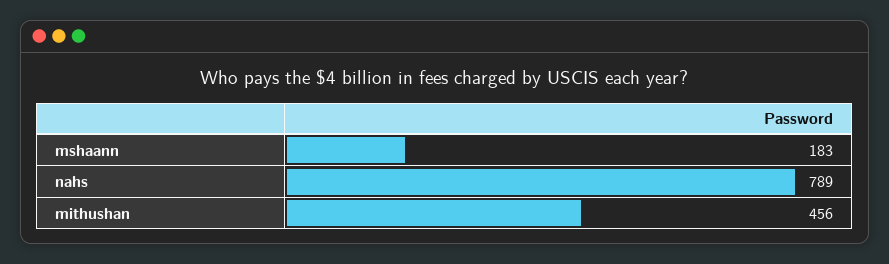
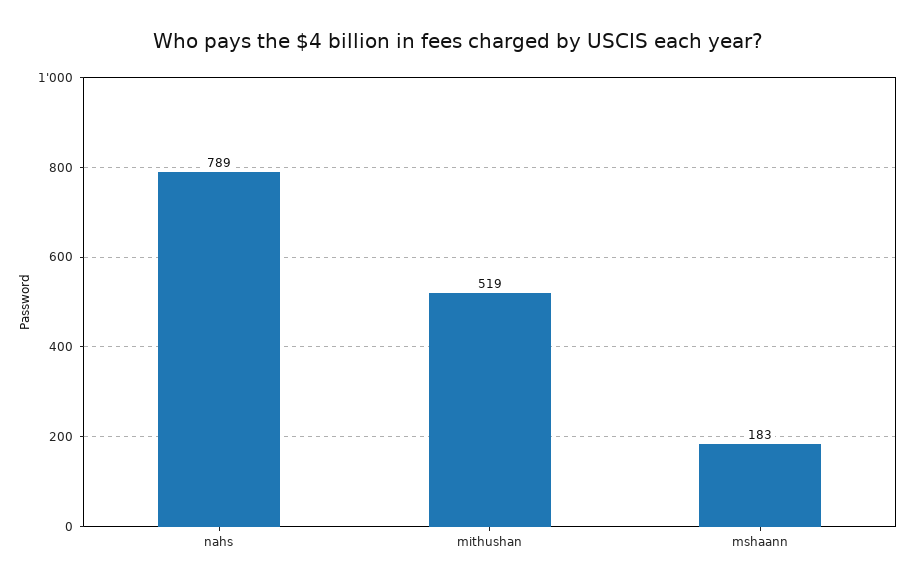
mithushan: 456 -> 519

